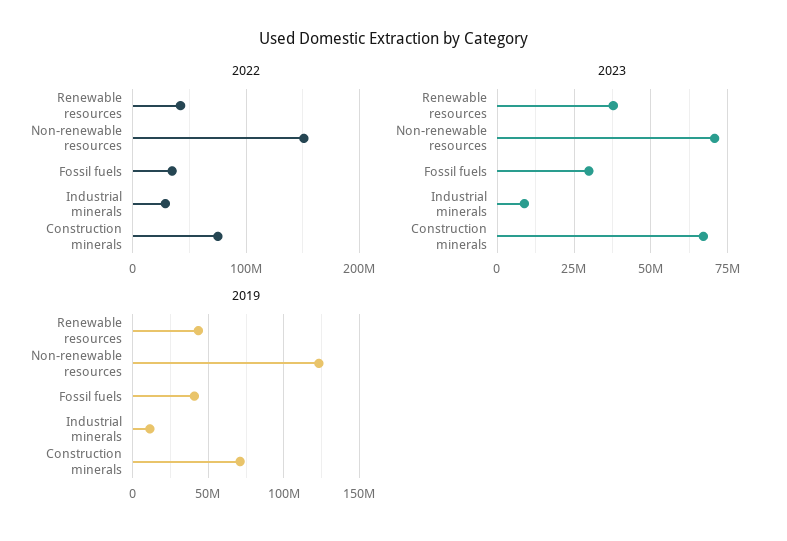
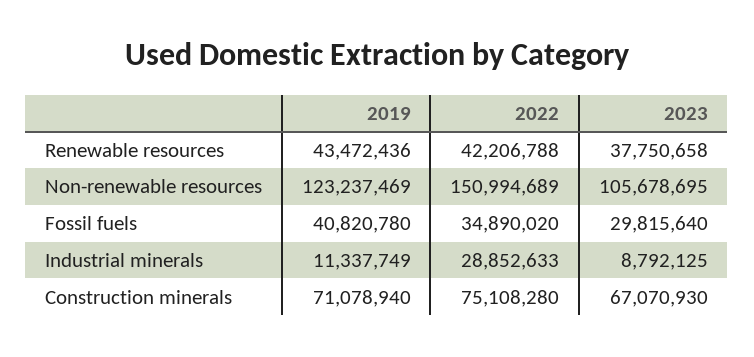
2023, Non-renewable resources: 70000000 -> 105678695

